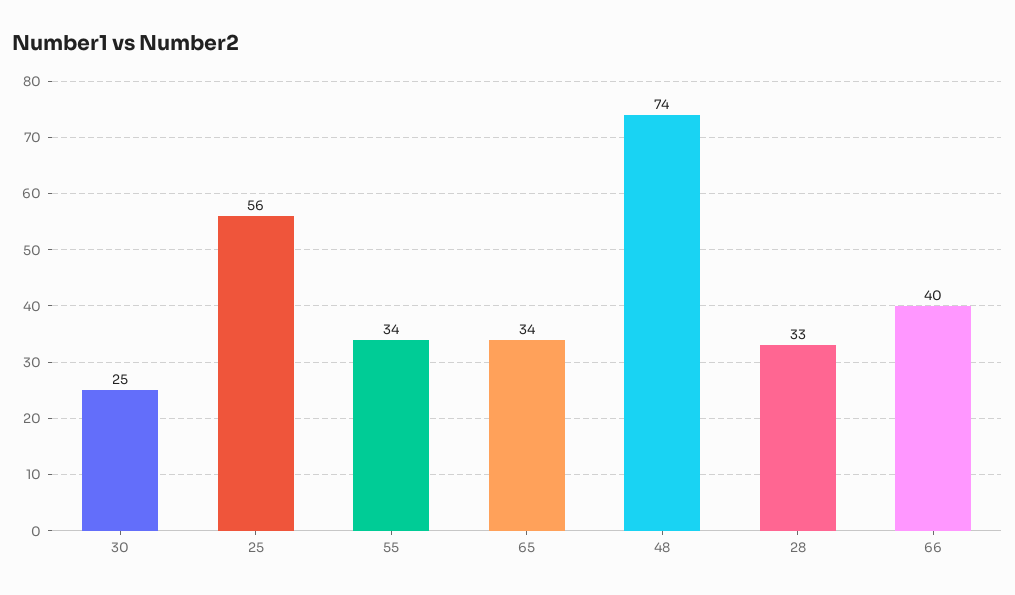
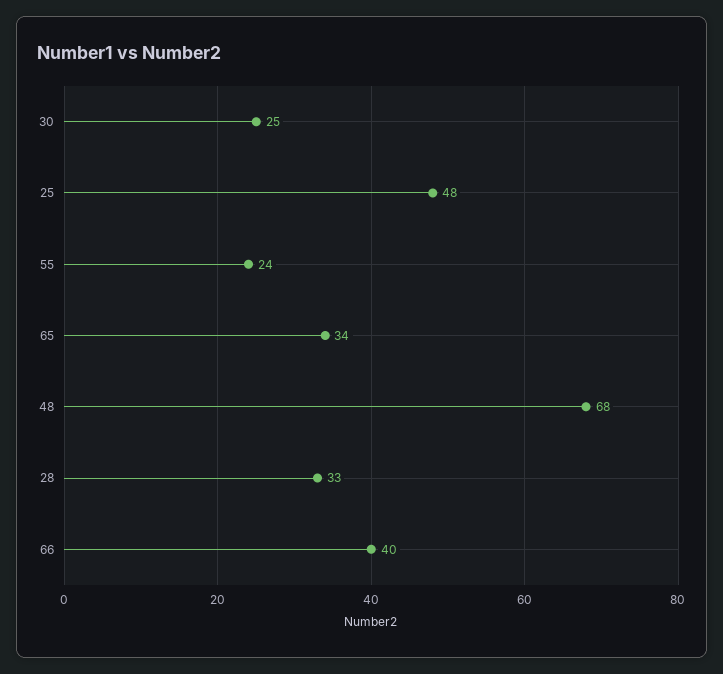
25: 56 -> 48
55: 34 -> 24
48: 74 -> 68

